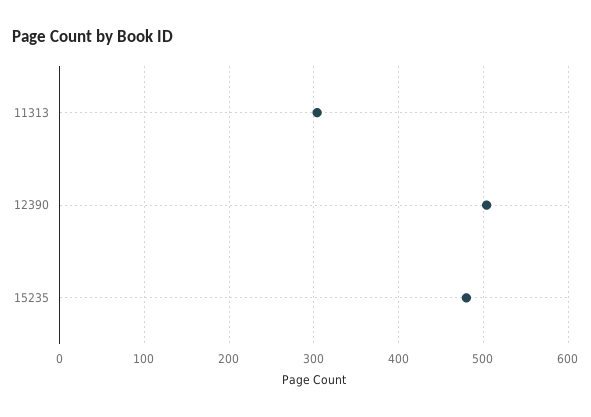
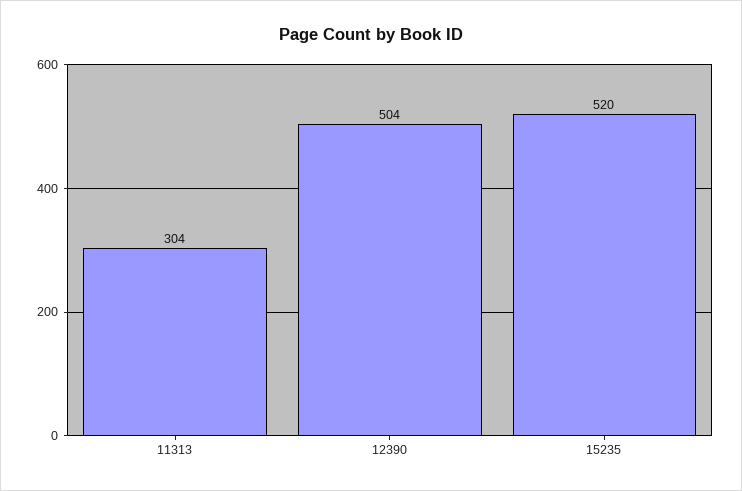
15235: 480 -> 520

